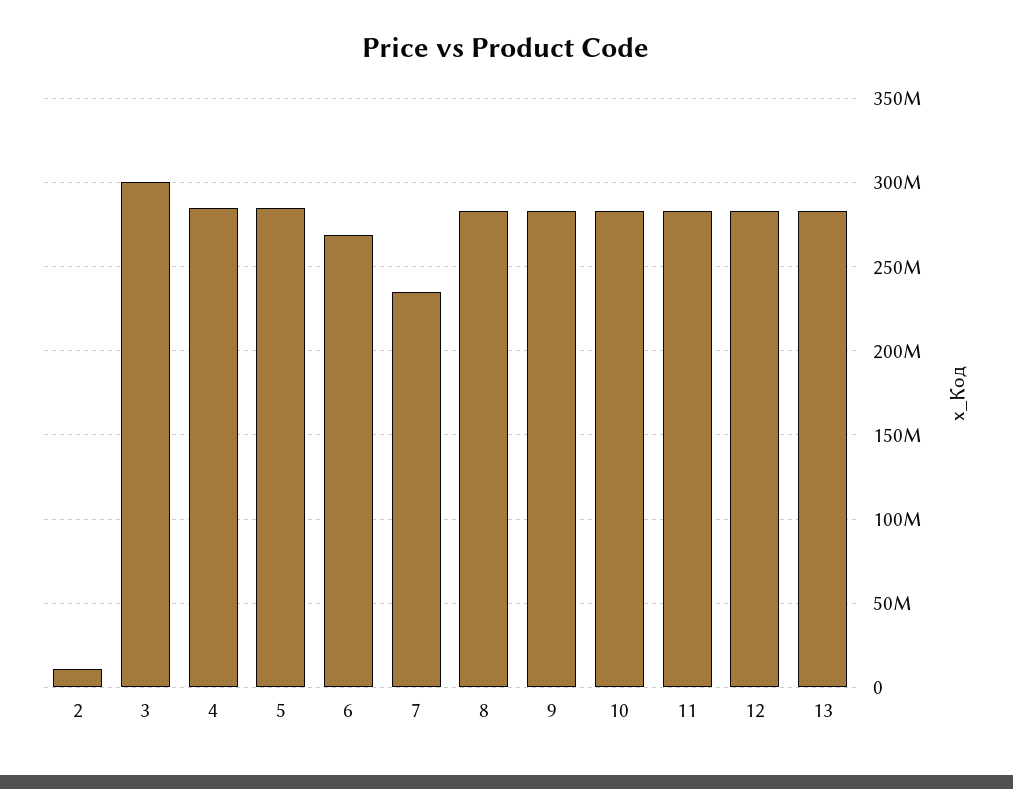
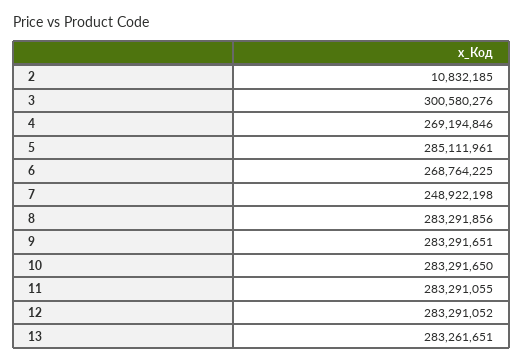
4: 285000000 -> 269194846
7: 235000000 -> 248922198

